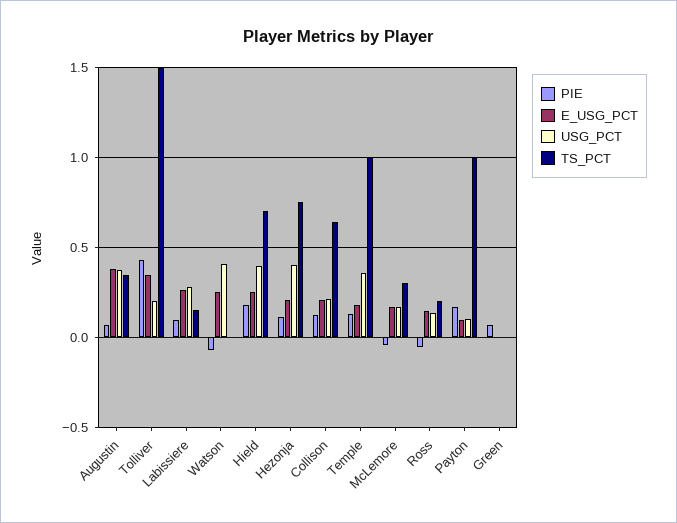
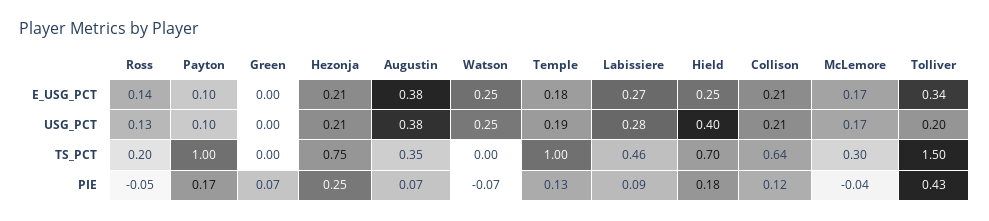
TS_PCT, Labissiere: 0.15 -> 0.46
USG_PCT, Watson: 0.4 -> 0.25
PIE, Hezonja: 0.1 -> 0.25
USG_PCT, Hezonja: 0.4 -> 0.21
USG_PCT, Temple: 0.35 -> 0.19

